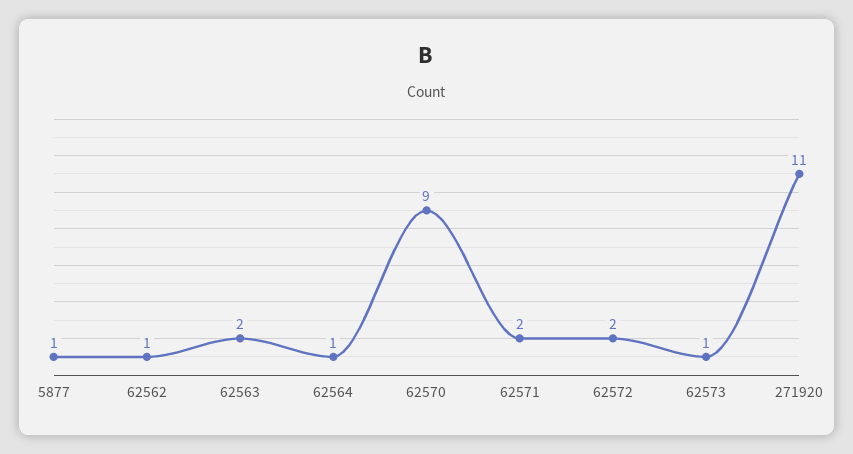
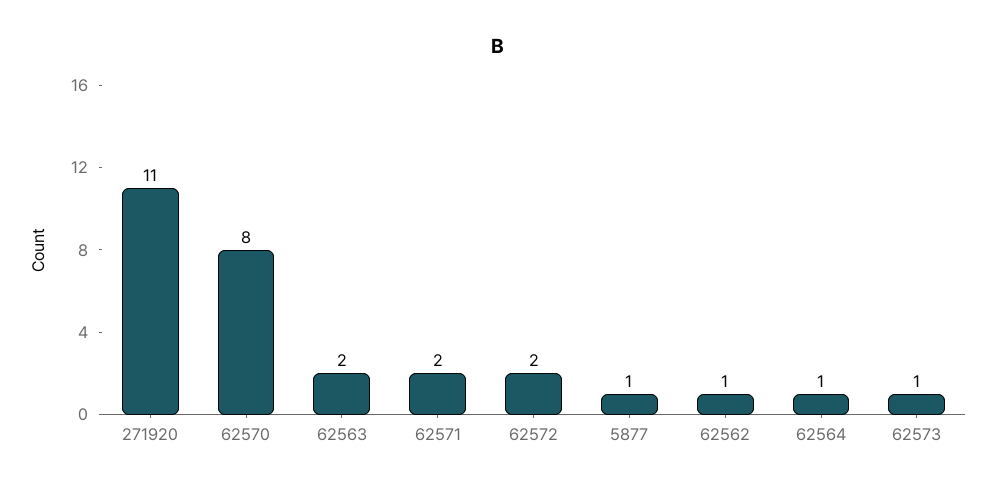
62570: 9 -> 8

